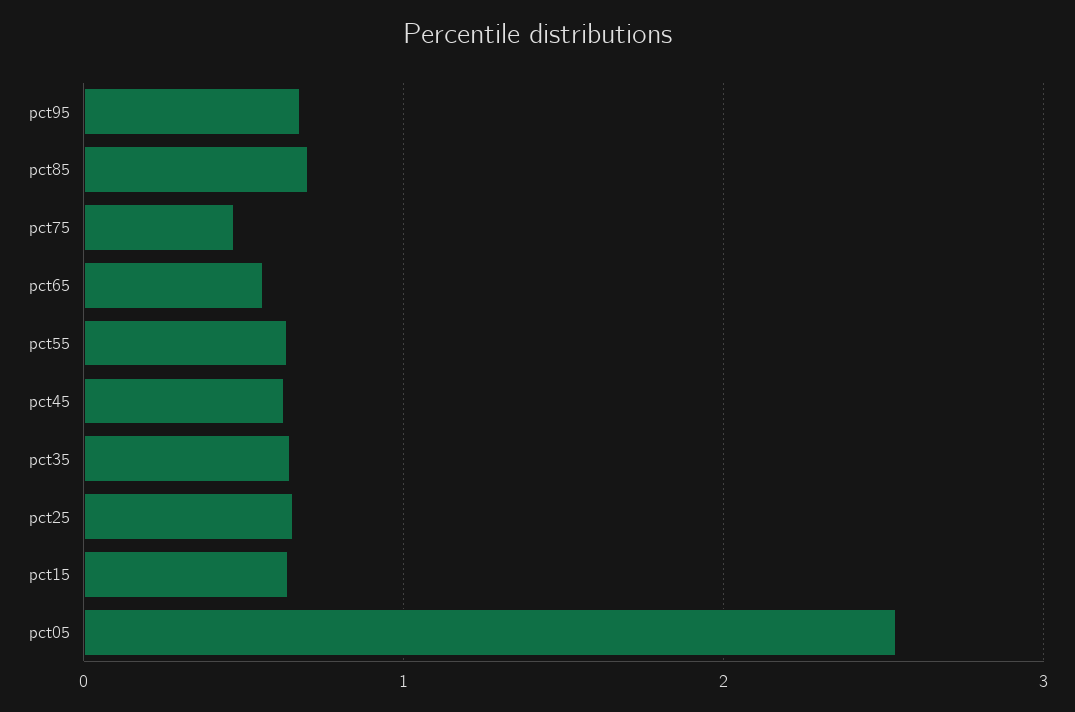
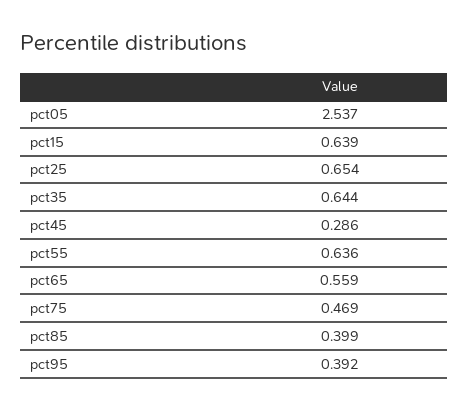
pct95: 0.7 -> 0.392
pct85: 0.7 -> 0.399
pct45: 0.6 -> 0.286

